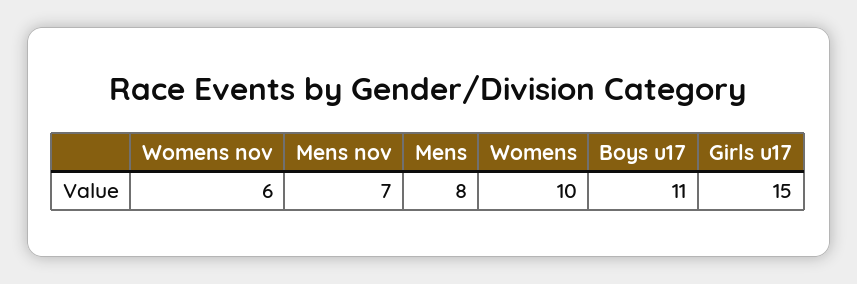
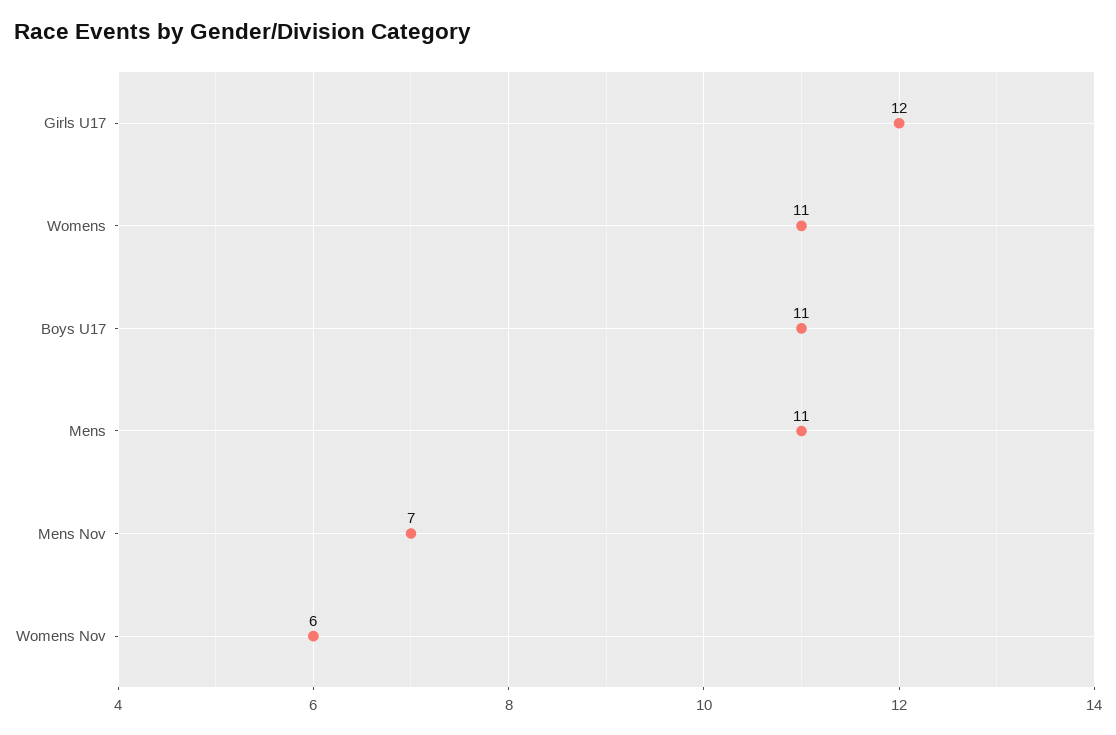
Mens: 8 -> 11
Womens: 10 -> 11
Girls u17: 15 -> 12

